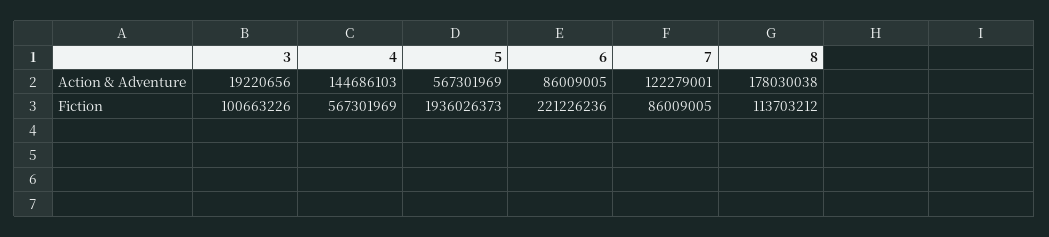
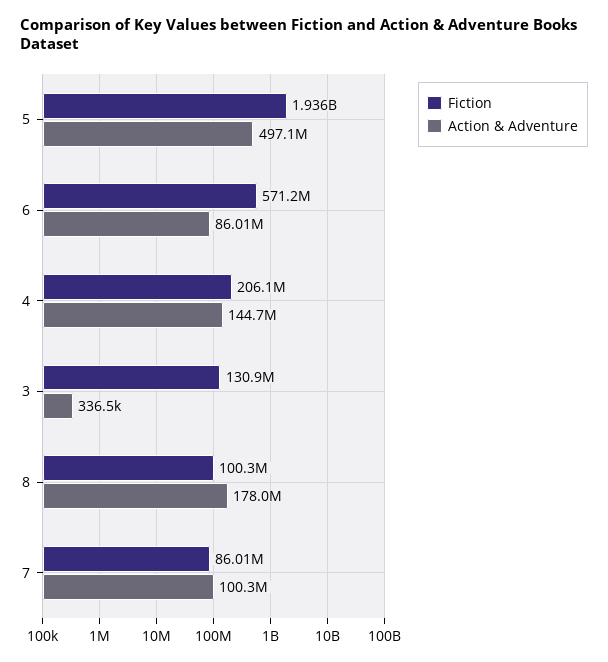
Action & Adventure, 3: 19220656 -> 336500
Action & Adventure, 5: 567301969 -> 497100000
Action & Adventure, 7: 122279001 -> 100300000
Fiction, 3: 100663226 -> 130900000
Fiction, 4: 567301969 -> 206100000
Fiction, 6: 221226236 -> 571200000
Fiction, 8: 113703212 -> 100300000

